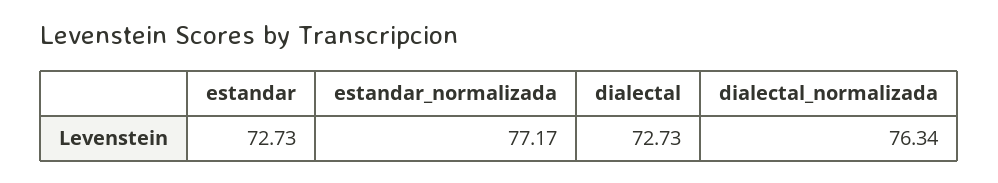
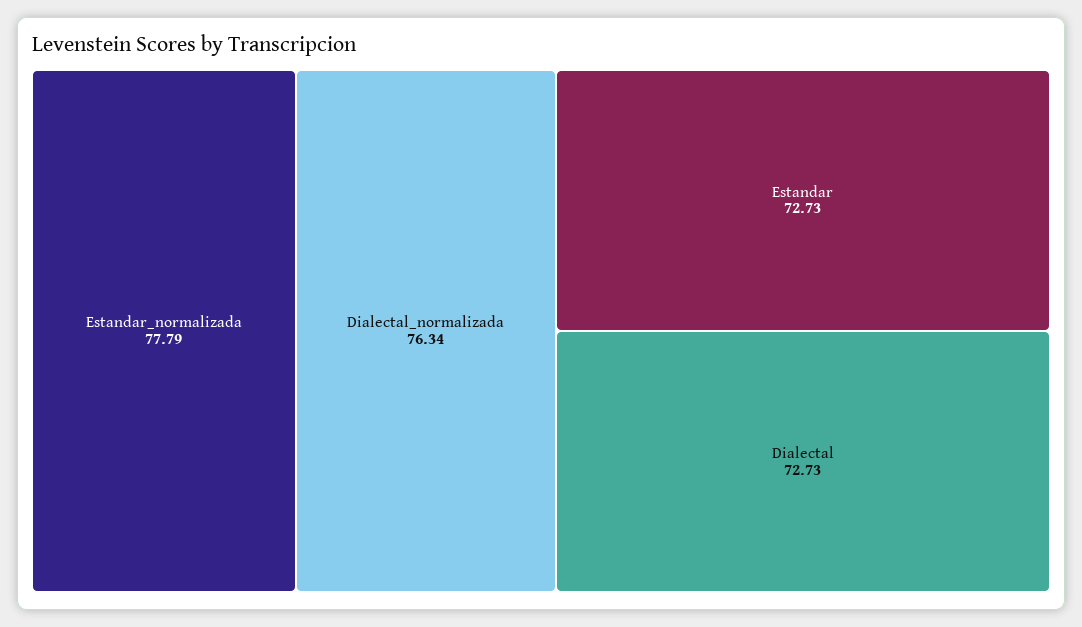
estandar_normalizada: 77.17 -> 77.79

